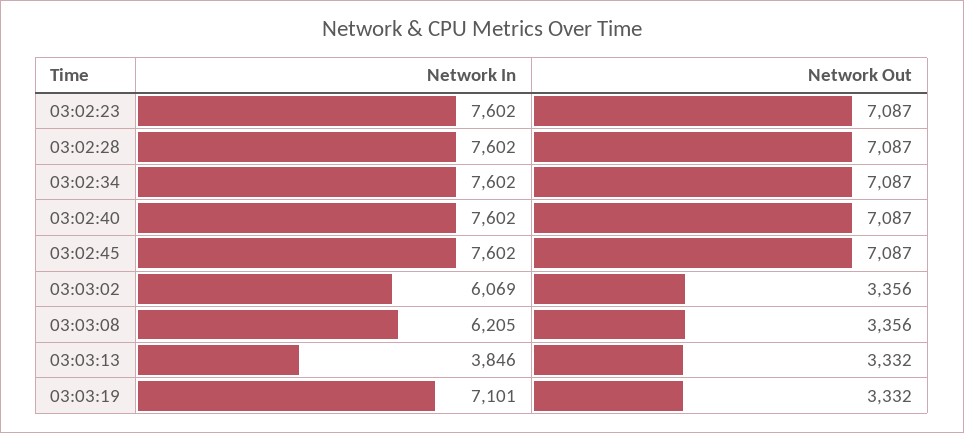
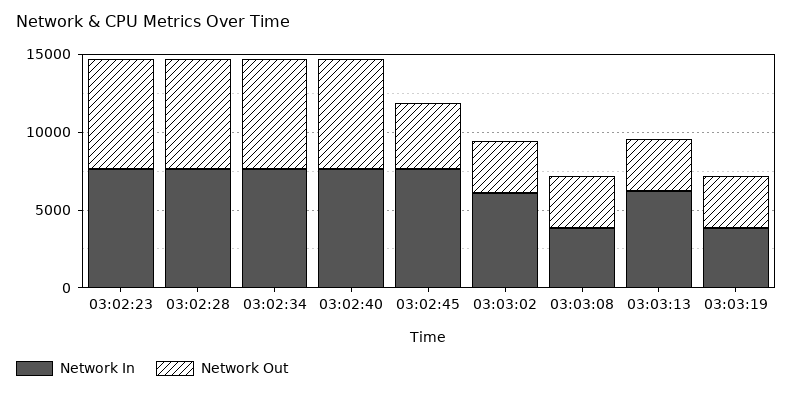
Network Out, 03:02:45: 7087 -> 4000
Network In, 03:03:08: 6205 -> 4000
Network In, 03:03:13: 3846 -> 6000
Network In, 03:03:19: 7101 -> 4000

